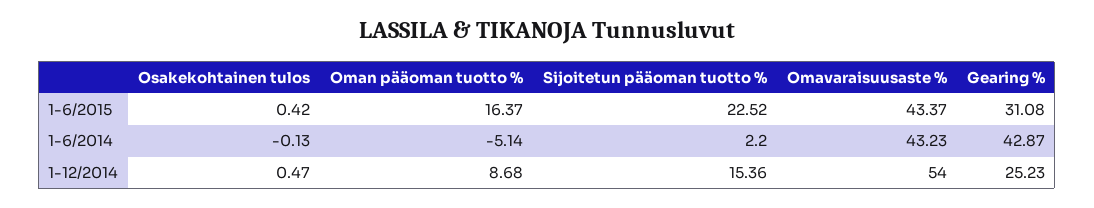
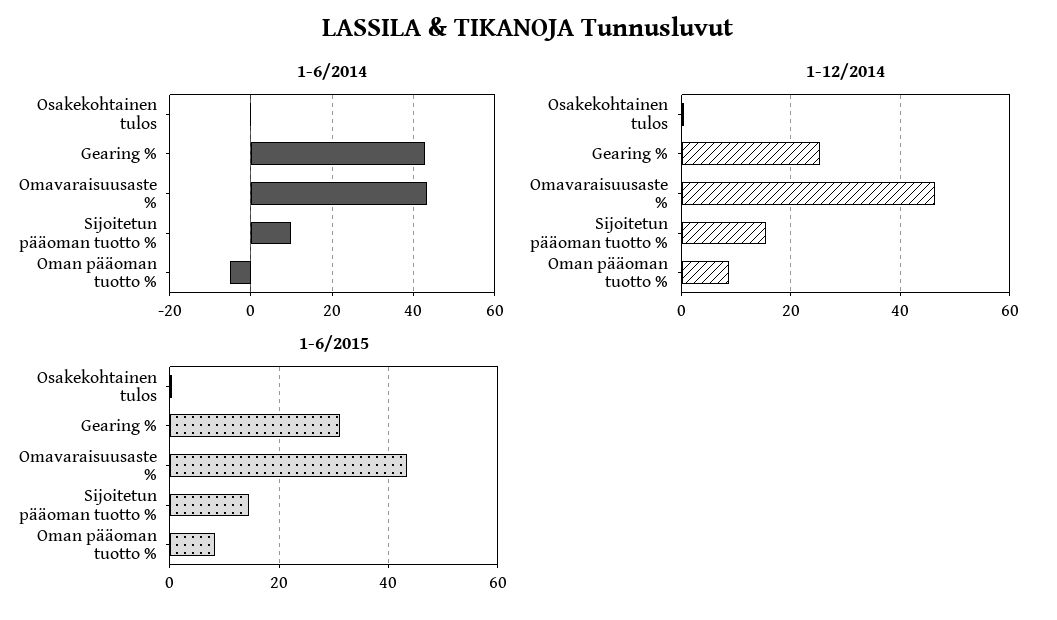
1-6/2015, Oman pääoman tuotto %: 16.37 -> 8
1-6/2015, Sijoitetun pääoman tuotto %: 22.52 -> 14
1-6/2014, Sijoitetun pääoman tuotto %: 2.2 -> 10
1-12/2014, Omavaraisuusaste %: 54 -> 46

